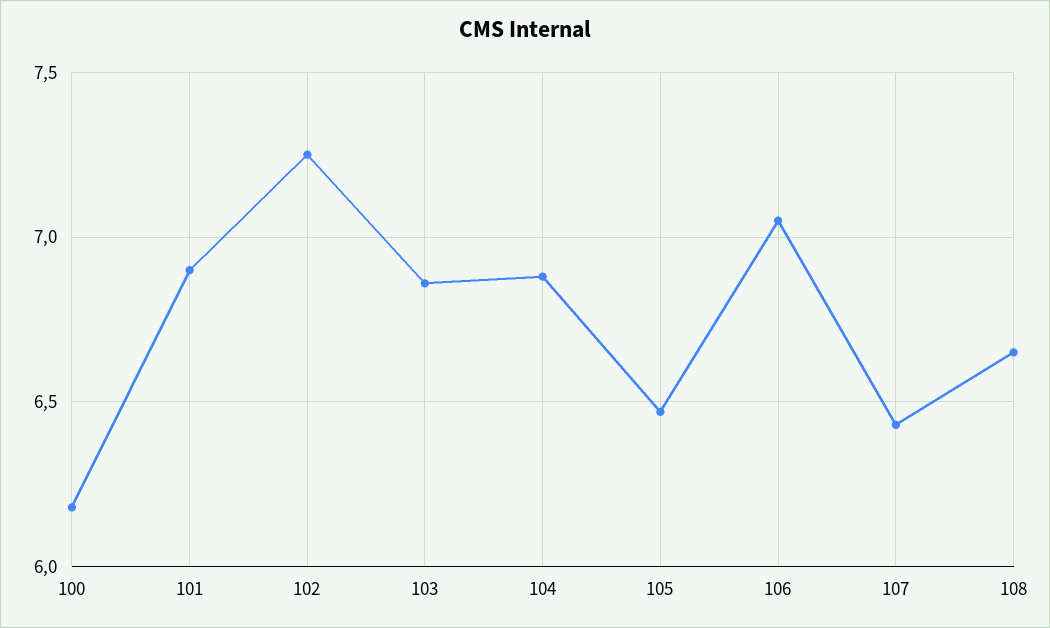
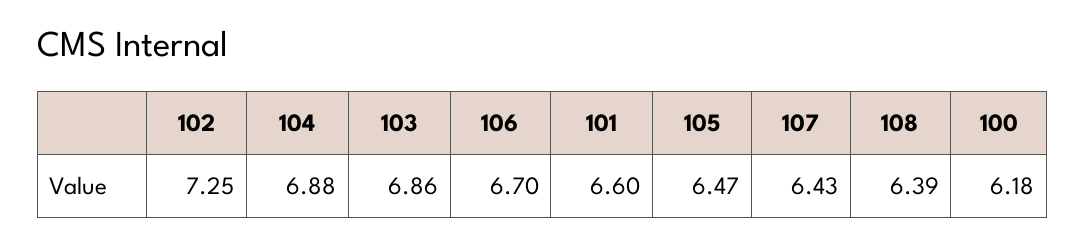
101: 6.9 -> 6.6
106: 7.05 -> 6.7
108: 6.65 -> 6.39

